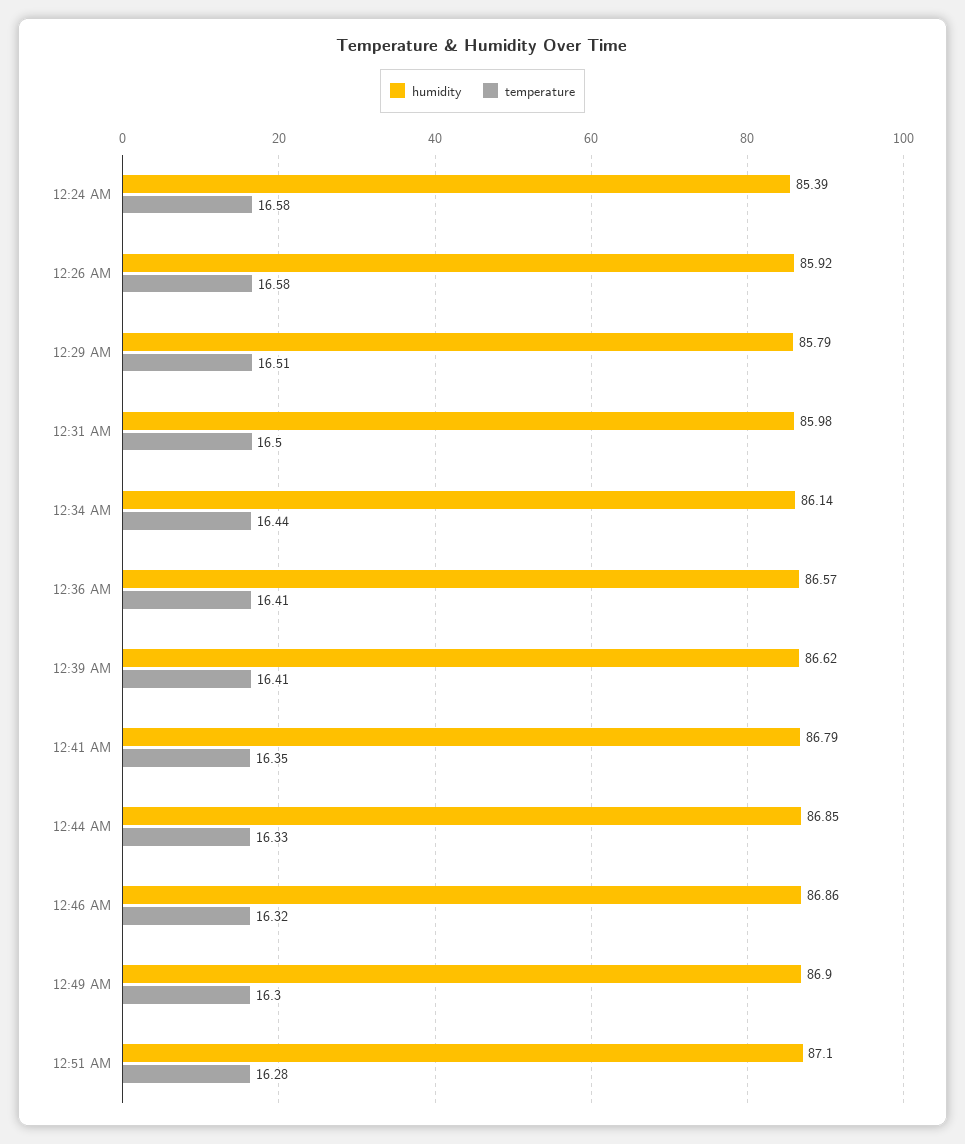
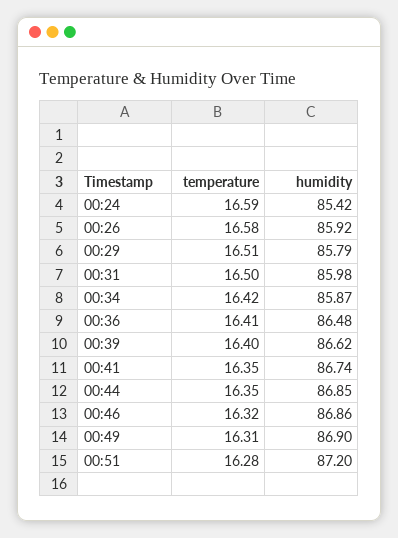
humidity, 12:24 AM: 85.39 -> 85.42
temperature, 12:24 AM: 16.58 -> 16.59
humidity, 12:34 AM: 86.14 -> 85.87
temperature, 12:34 AM: 16.44 -> 16.42
humidity, 12:36 AM: 86.57 -> 86.48
temperature, 12:39 AM: 16.41 -> 16.4
humidity, 12:41 AM: 86.79 -> 86.74
temperature, 12:44 AM: 16.33 -> 16.35
temperature, 12:49 AM: 16.3 -> 16.31
humidity, 12:51 AM: 87.1 -> 87.2

